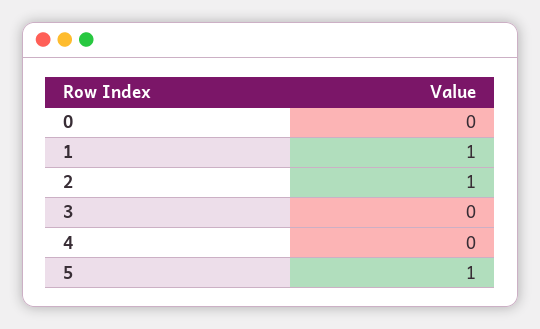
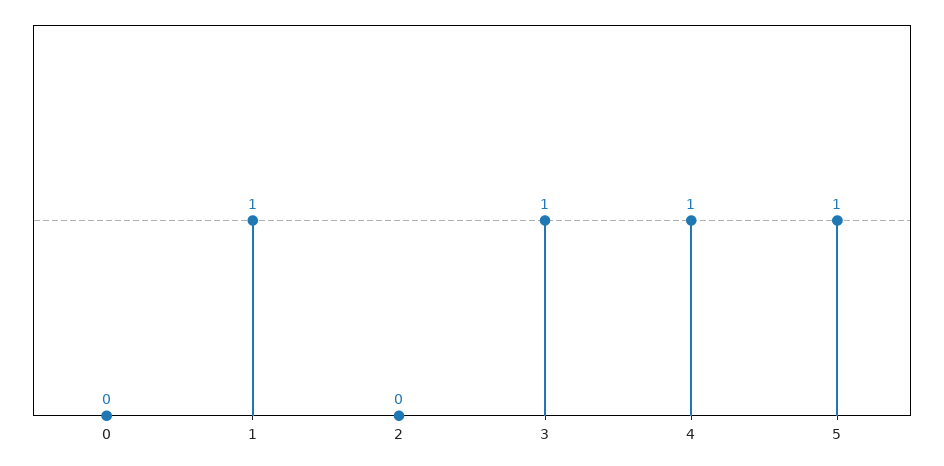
2: 1 -> 0
3: 0 -> 1
4: 0 -> 1

